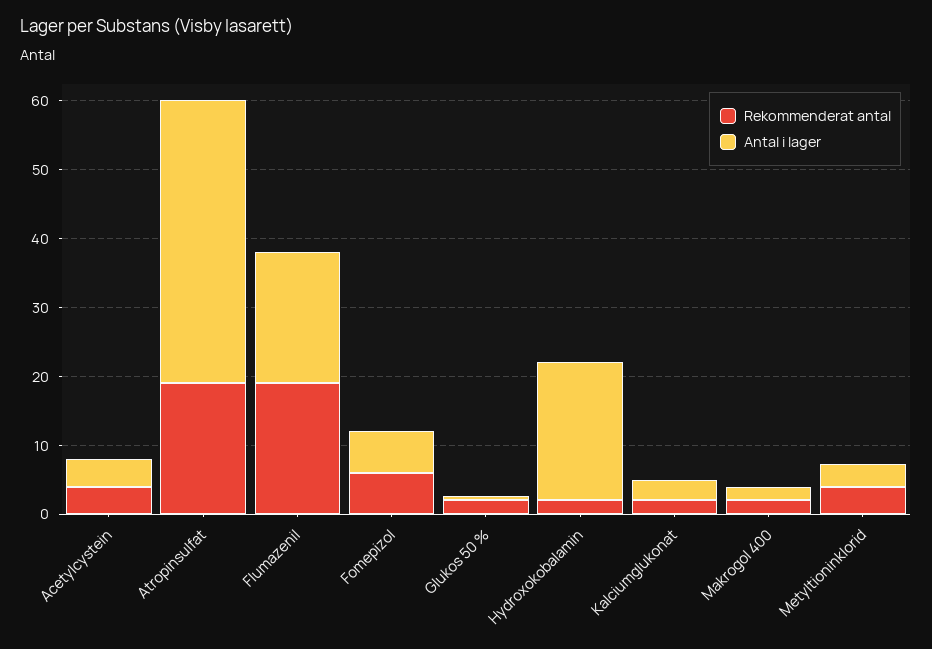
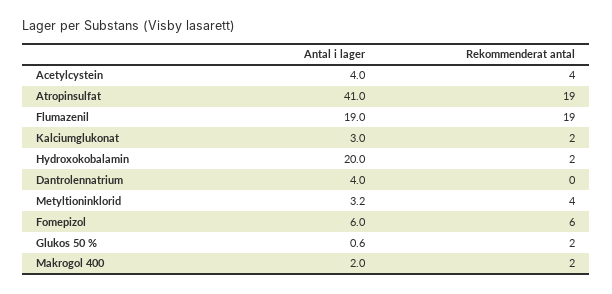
Antal i lager, Dantrolennatrium: none -> 4
Rekommenderat antal, Dantrolennatrium: none -> 0

